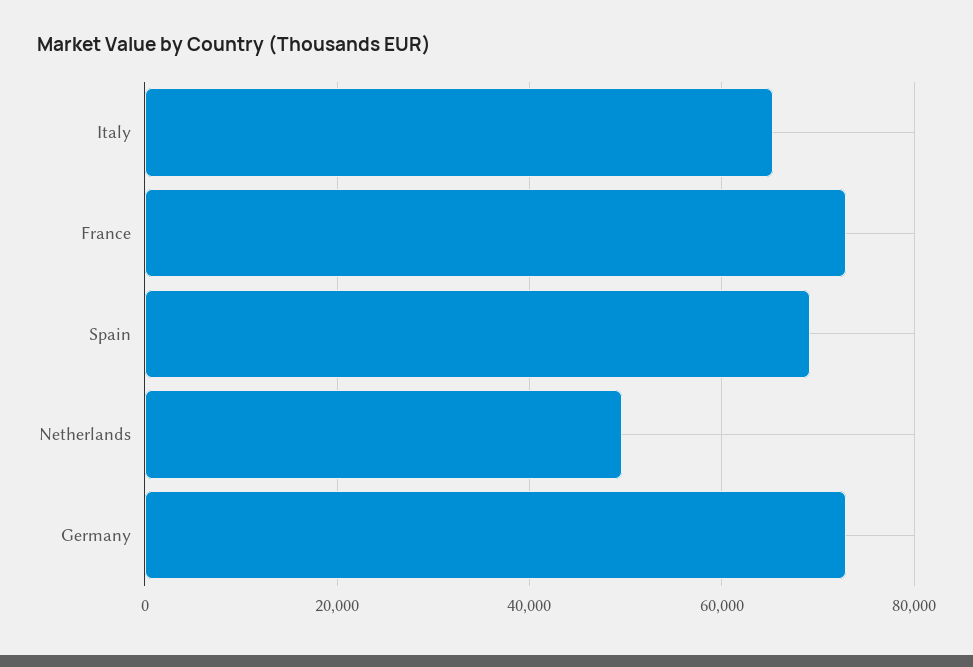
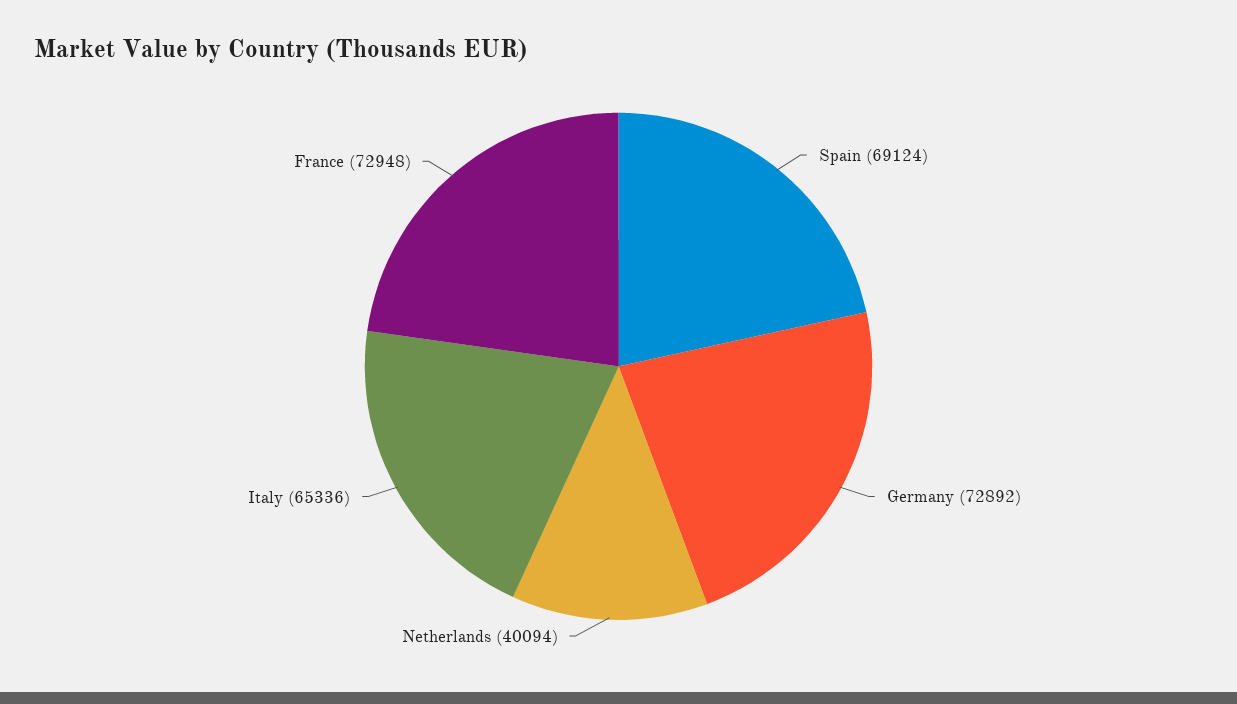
Netherlands: 50000 -> 40094

